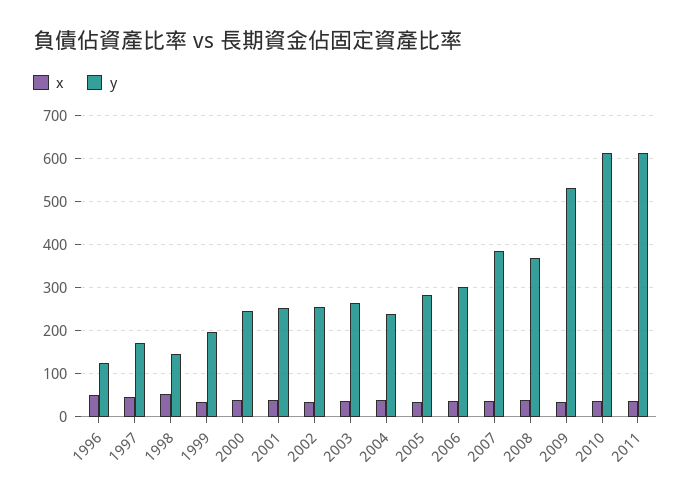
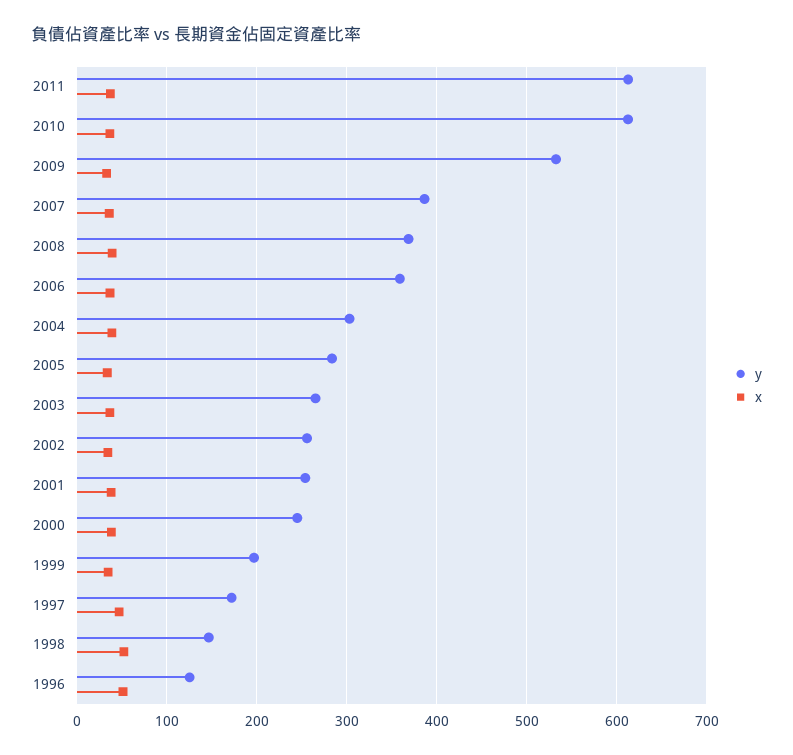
y, 2004: 240 -> 300
y, 2006: 300 -> 360

